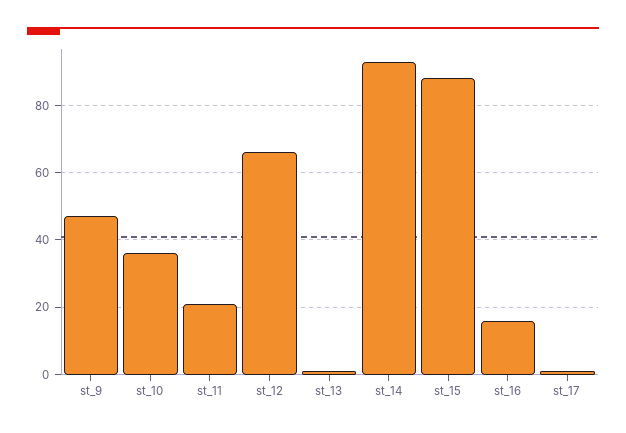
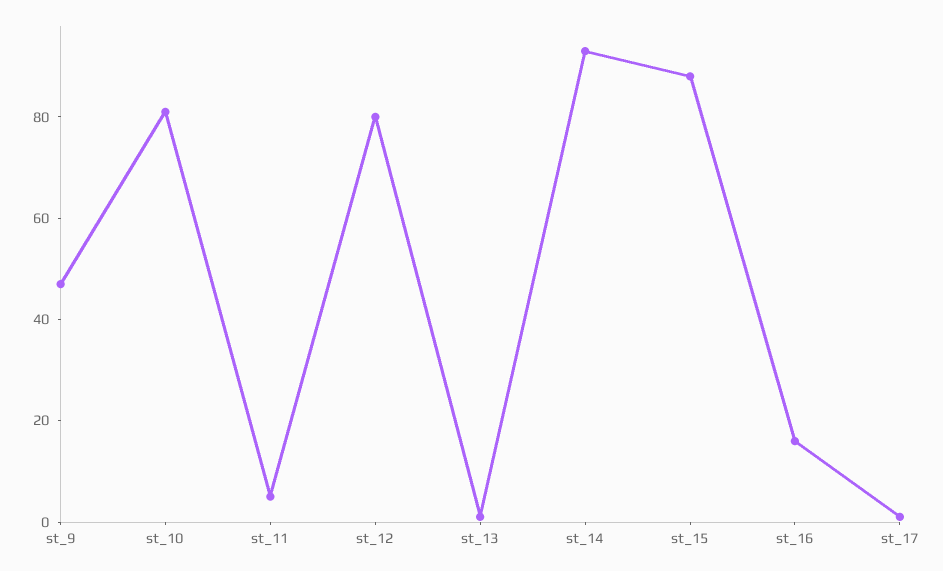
st_10: 35 -> 80
st_11: 20 -> 5
st_12: 65 -> 80

